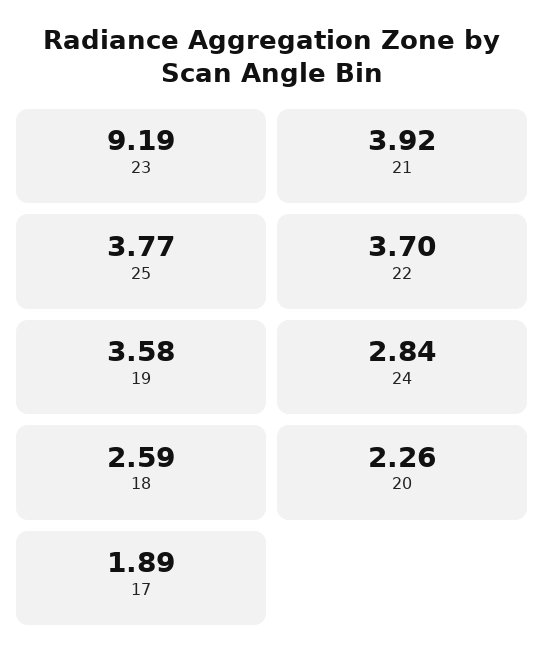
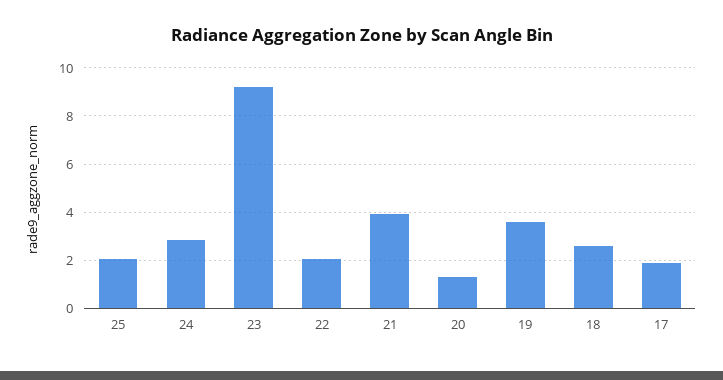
25: 3.77 -> 2
22: 3.7 -> 2
20: 2.26 -> 1.25

